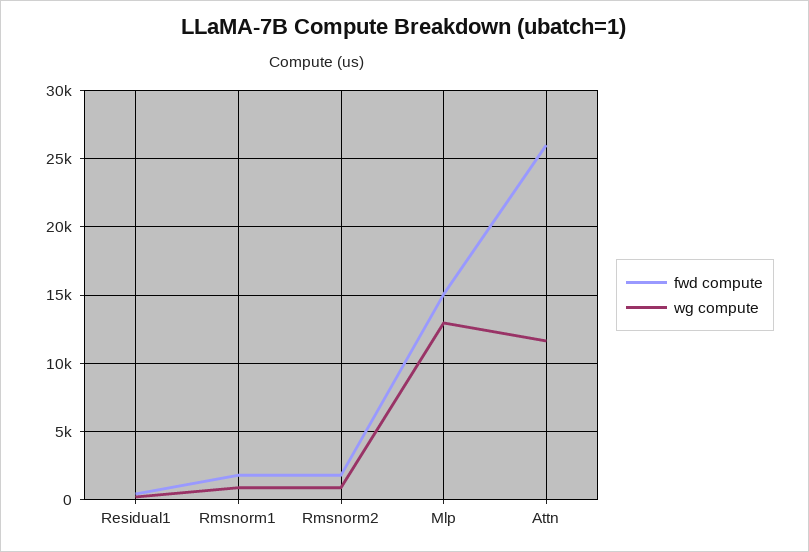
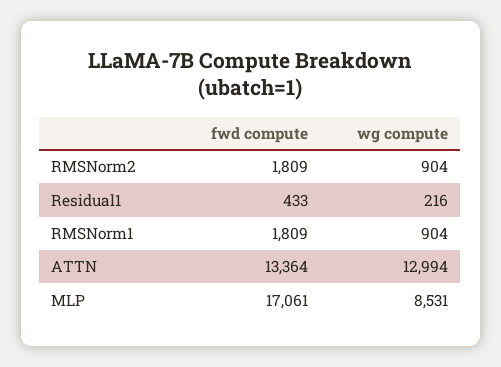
fwd compute, Mlp: 15000 -> 17061
wg compute, Mlp: 13000 -> 8531
fwd compute, Attn: 26000 -> 13364
wg compute, Attn: 11500 -> 12994

